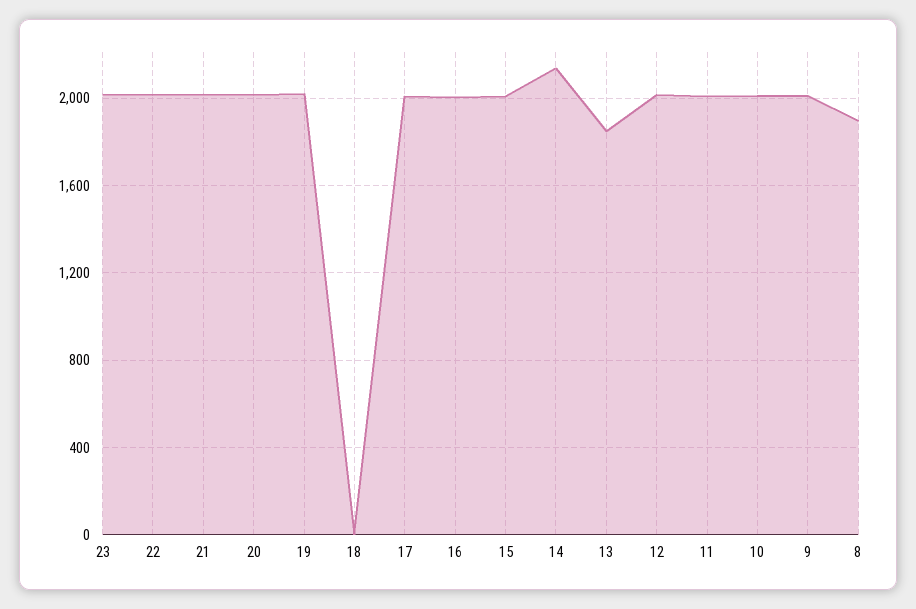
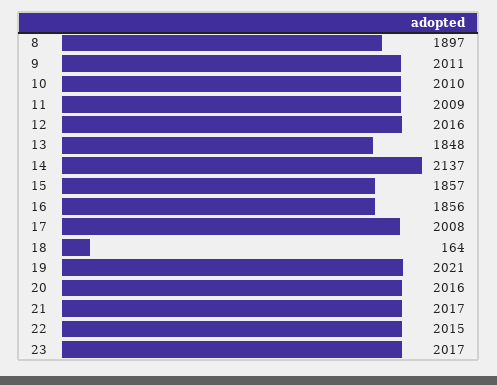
18: 0 -> 164
16: 2000 -> 1856
15: 2000 -> 1857

